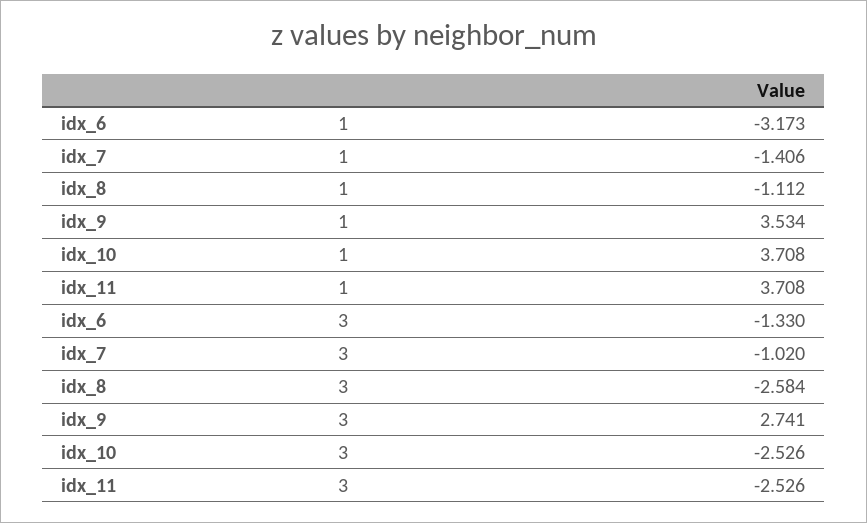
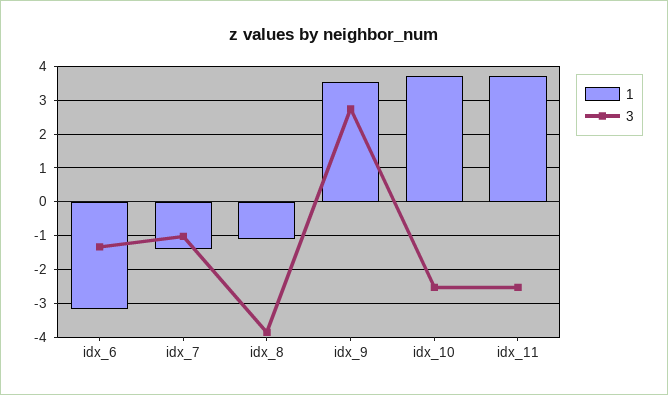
3, idx_8: -2.584 -> -3.8

